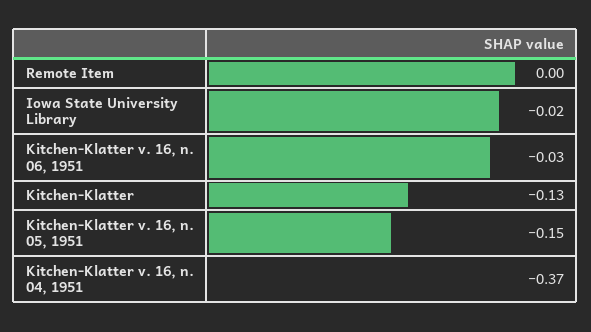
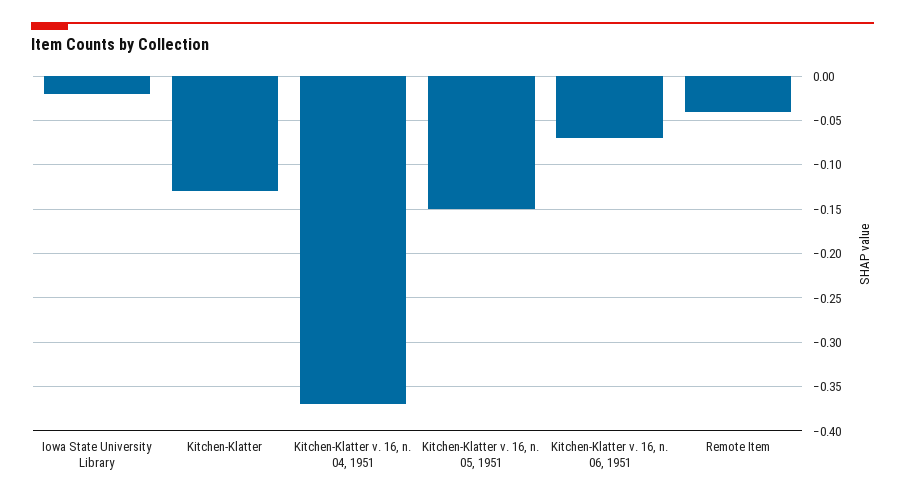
Remote Item: 0 -> -0.04
Kitchen-Klatter v. 16, n. 06, 1951: -0.03 -> -0.07

